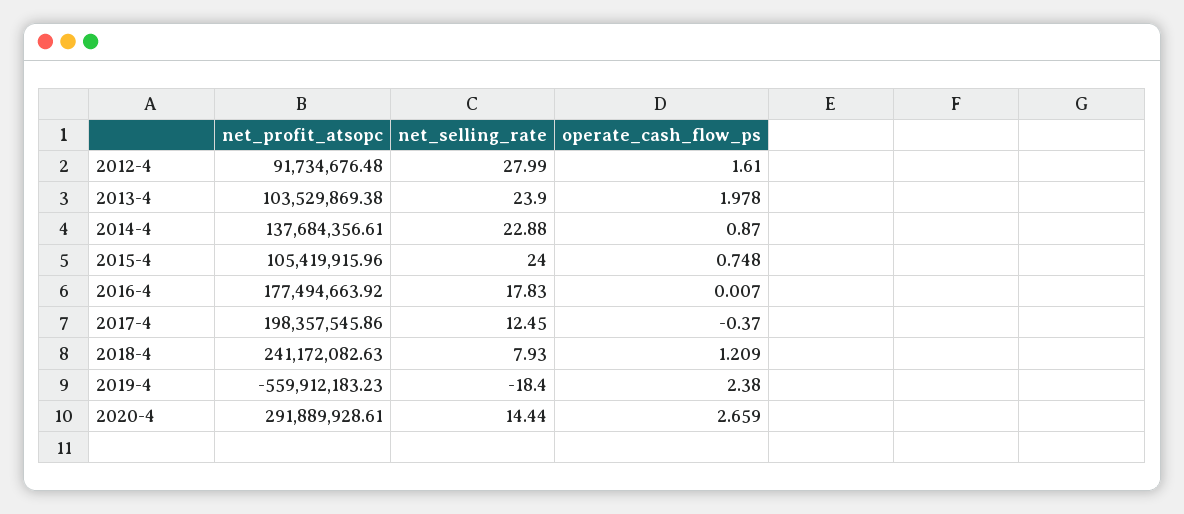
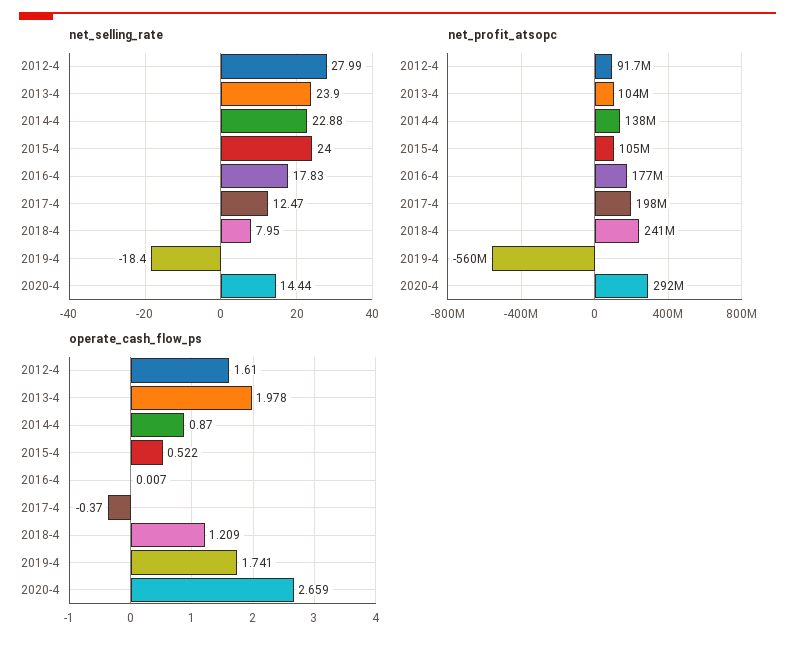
operate_cash_flow_ps, 2015-4: 0.748 -> 0.522
net_selling_rate, 2017-4: 12.45 -> 12.47
net_selling_rate, 2018-4: 7.93 -> 7.95
operate_cash_flow_ps, 2019-4: 2.38 -> 1.741

